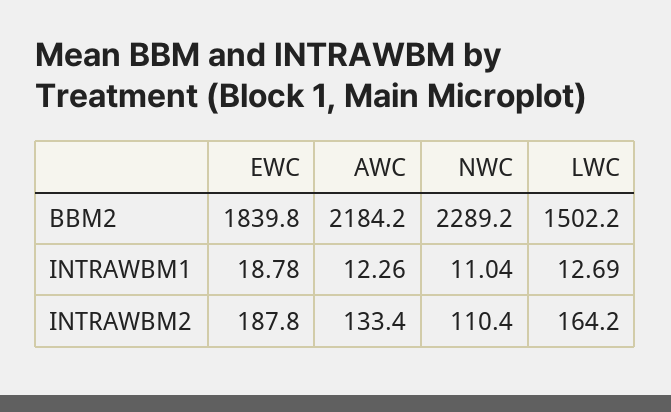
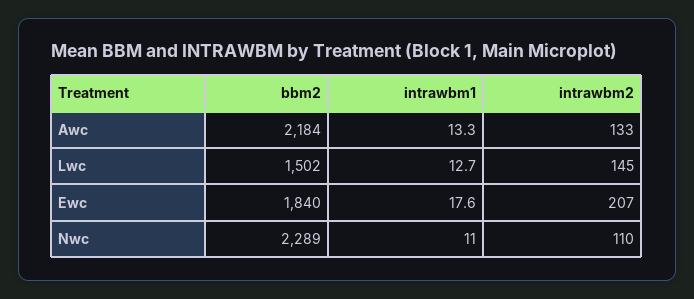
EWC, INTRAWBM1: 18.78 -> 17.6
AWC, INTRAWBM1: 12.26 -> 13.3
EWC, INTRAWBM2: 187.8 -> 207
LWC, INTRAWBM2: 164.2 -> 145

